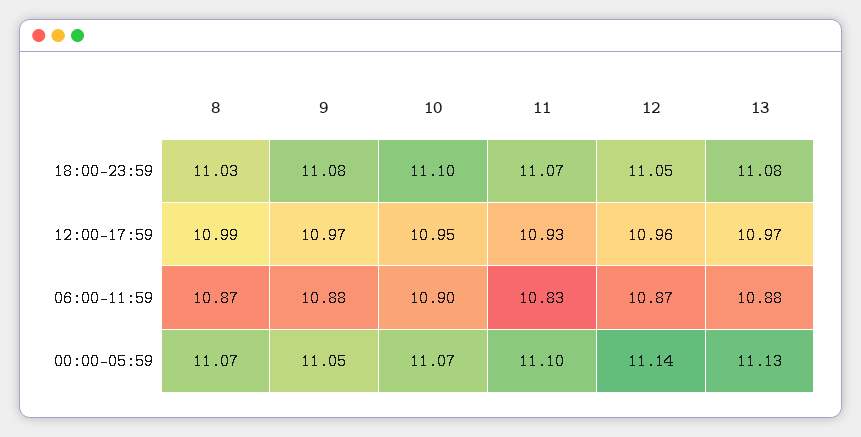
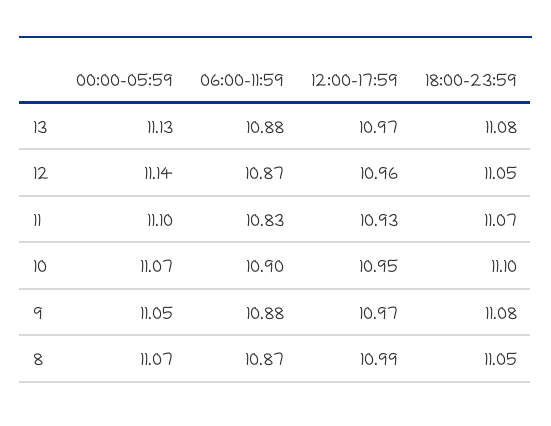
8, 18:00-23:59: 11.03 -> 11.05

